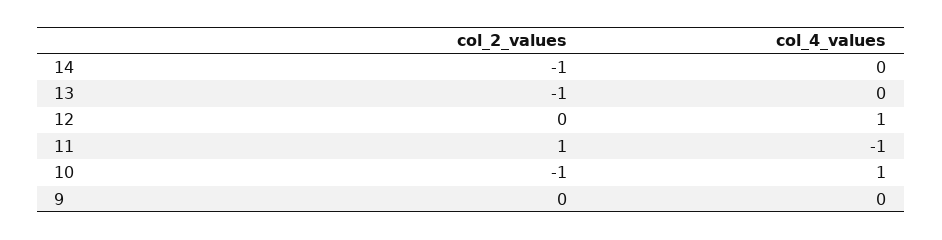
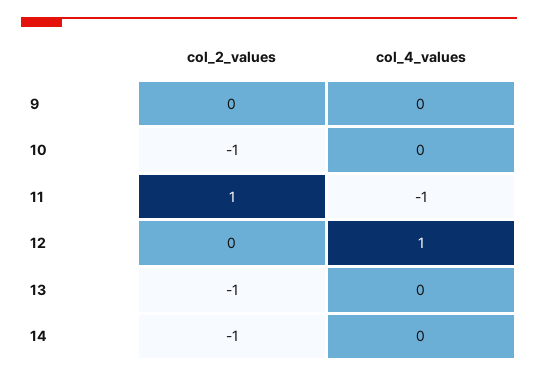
col_4_values, 10: 1 -> 0

